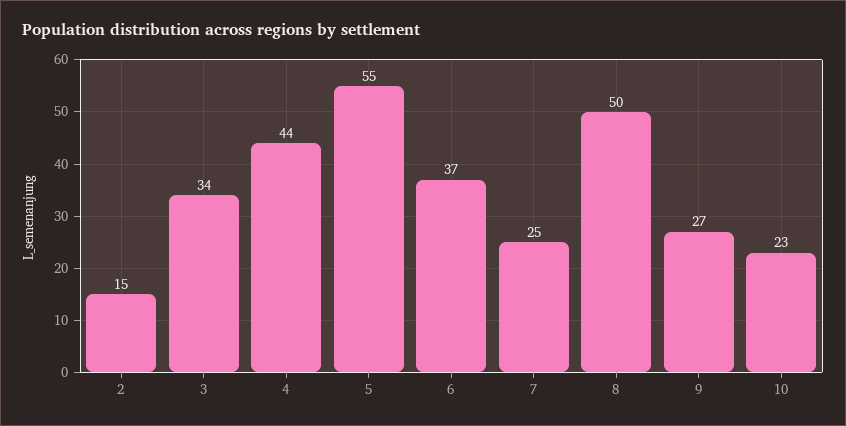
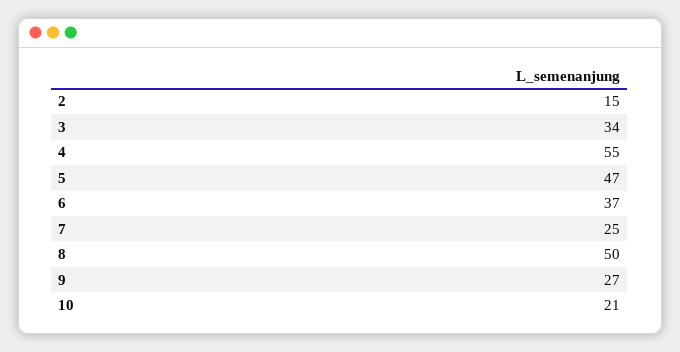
4: 44 -> 55
5: 55 -> 47
10: 23 -> 21

